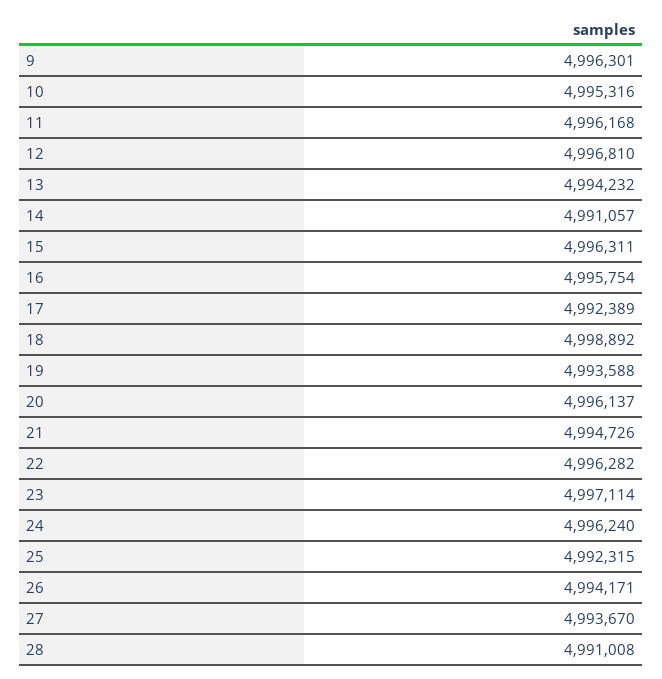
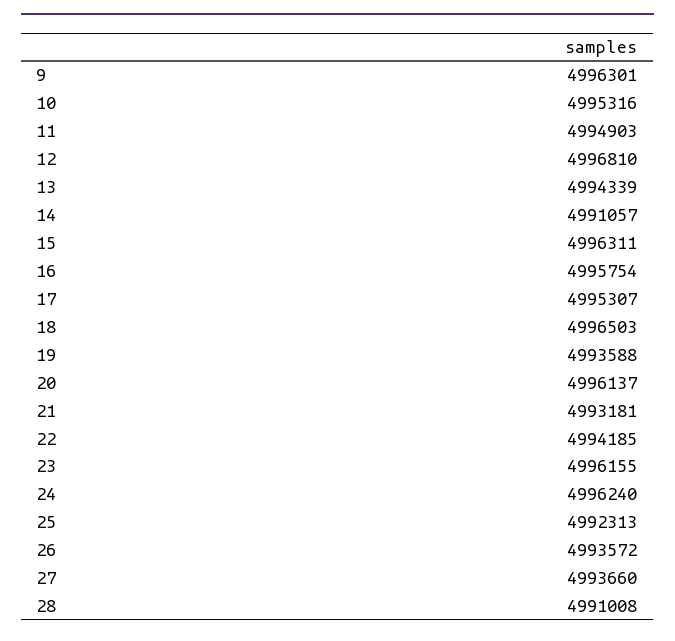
11: 4996168 -> 4994903
13: 4994232 -> 4994339
17: 4992389 -> 4995307
18: 4998892 -> 4996503
21: 4994726 -> 4993181
22: 4996282 -> 4994185
23: 4997114 -> 4996155
25: 4992315 -> 4992313
26: 4994171 -> 4993572
27: 4993670 -> 4993660

